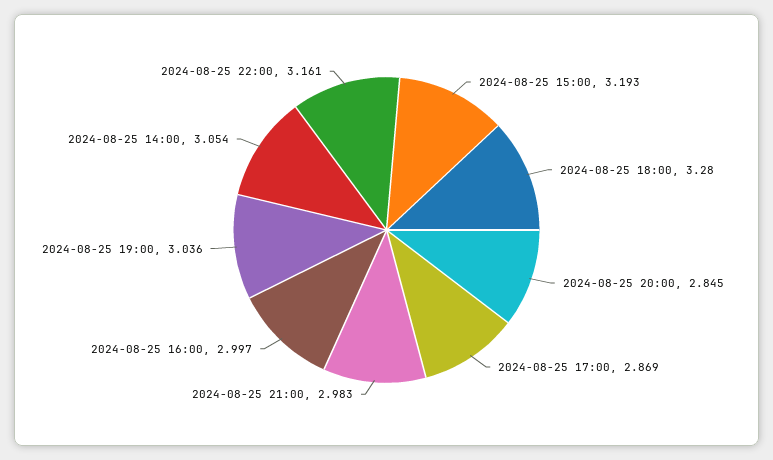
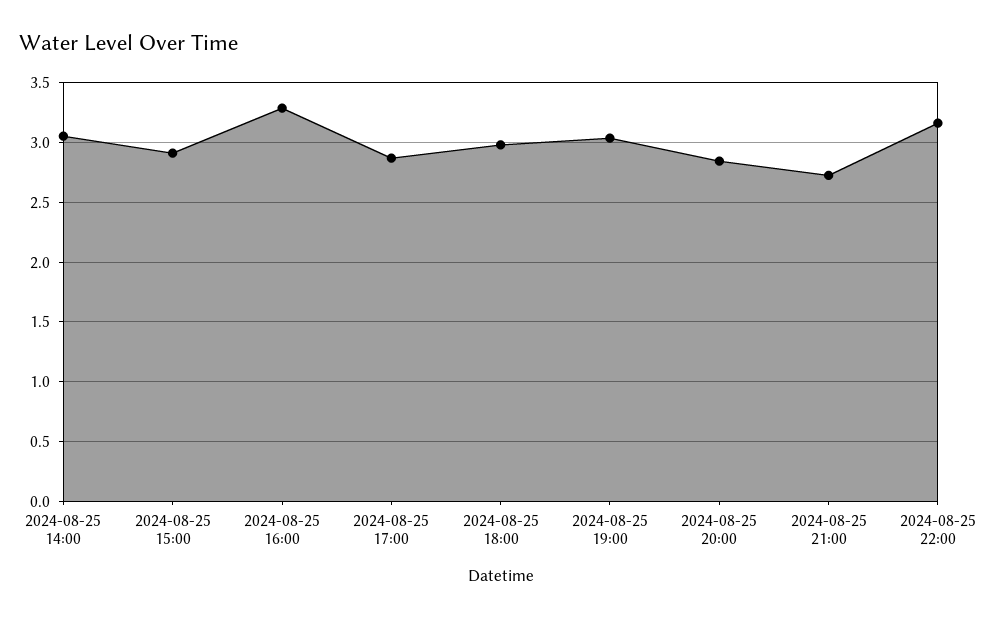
2024-08-25 15:00: 3.193 -> 2.9
2024-08-25 18:00: 3.28 -> 3
2024-08-25 21:00: 2.983 -> 2.7
2024-08-25 16:00: 2.997 -> 3.3

